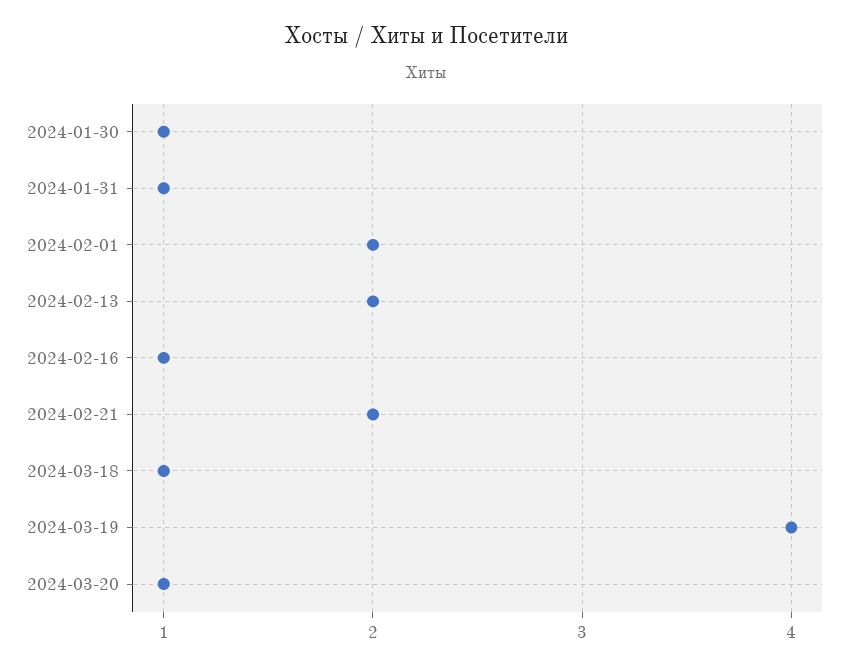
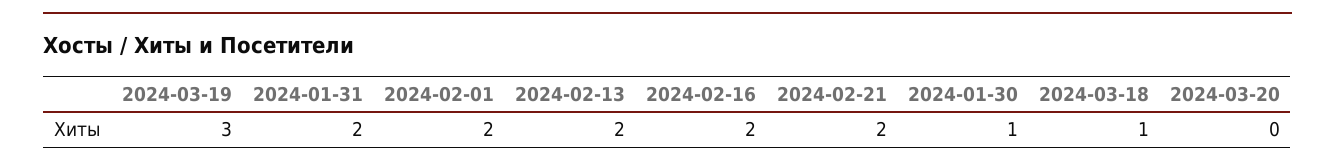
2024-01-31: 1 -> 2
2024-02-16: 1 -> 2
2024-03-19: 4 -> 3
2024-03-20: 1 -> 0

